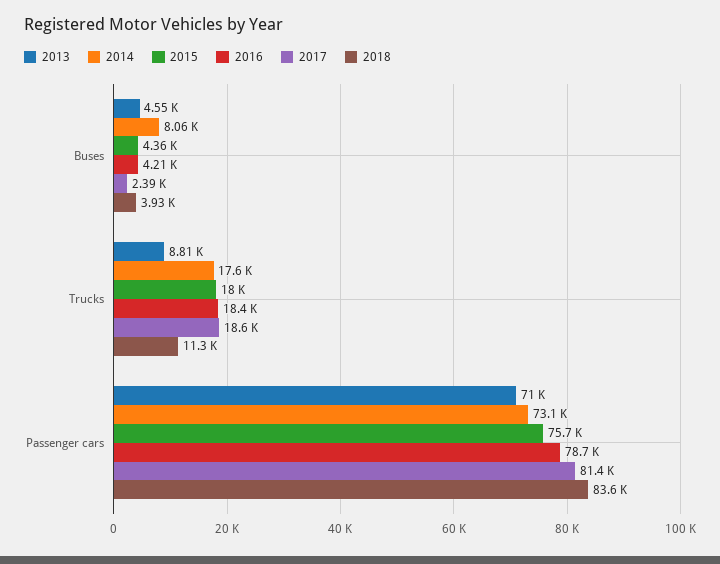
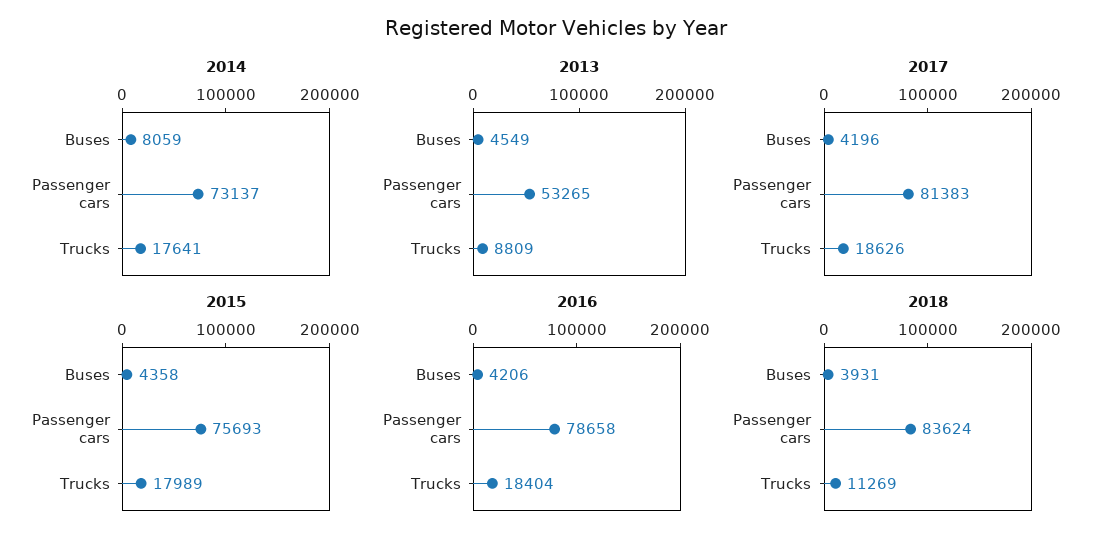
2017, Buses: 2390 -> 4196
2013, Passenger cars: 71000 -> 53265

